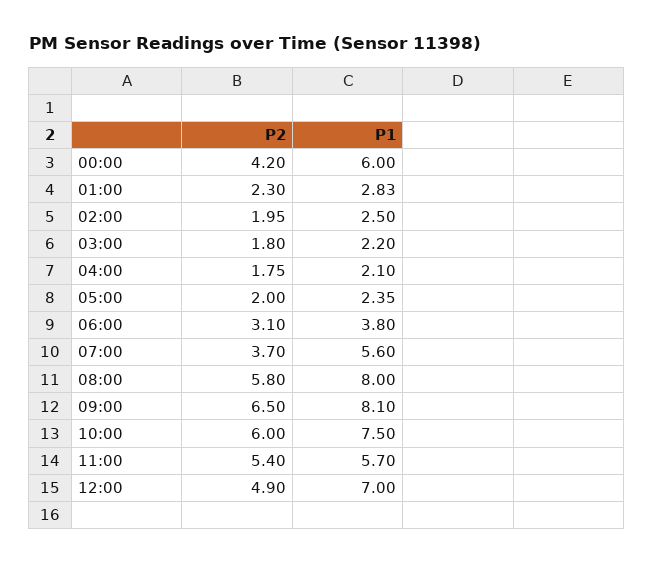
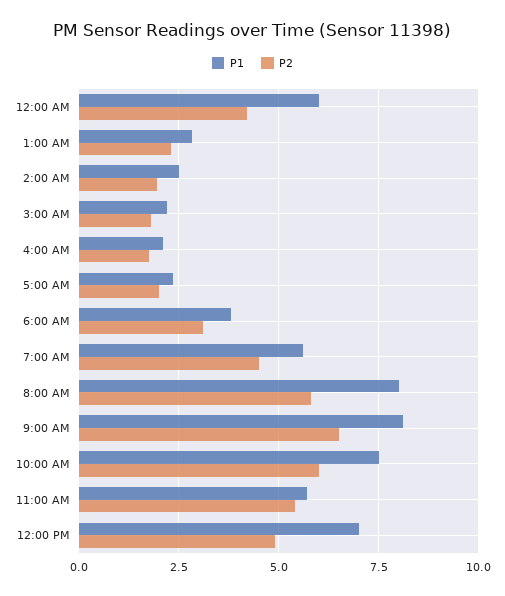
P2, 07:00: 3.7 -> 4.5

